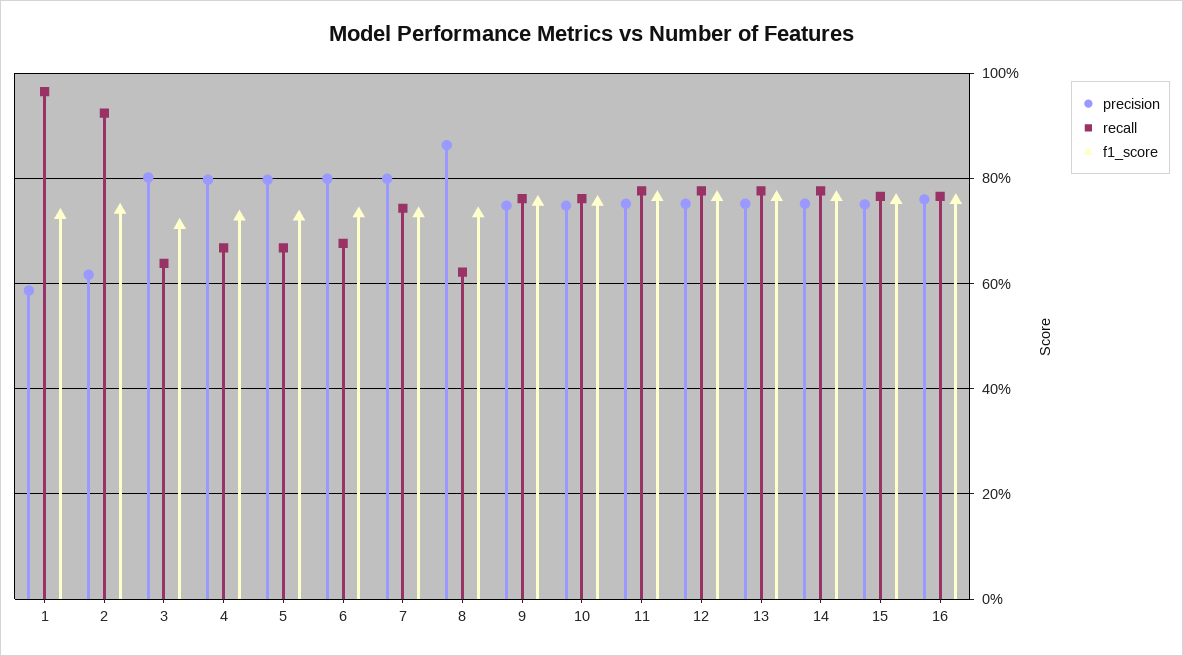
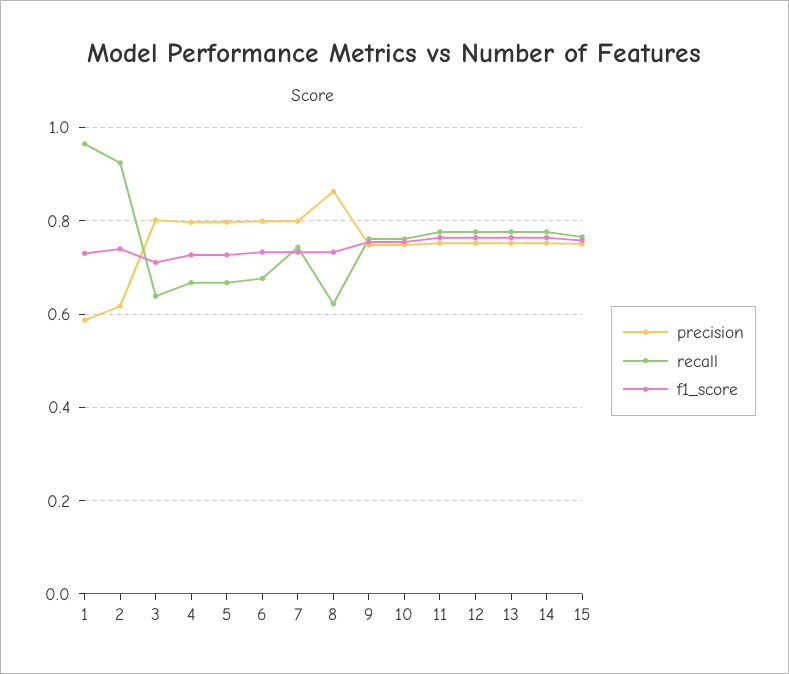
precision, 16: 0.76 -> none
recall, 16: 0.76 -> none
f1_score, 16: 0.76 -> none

